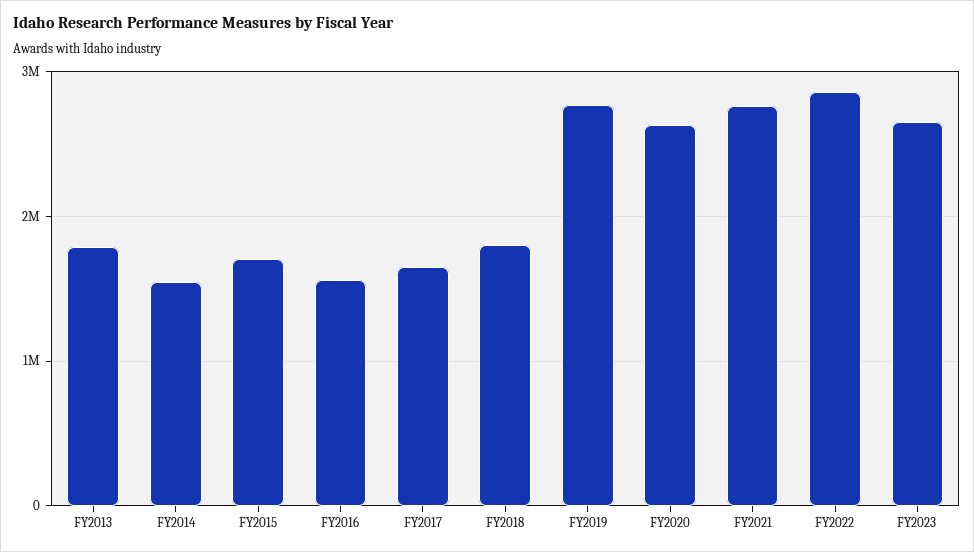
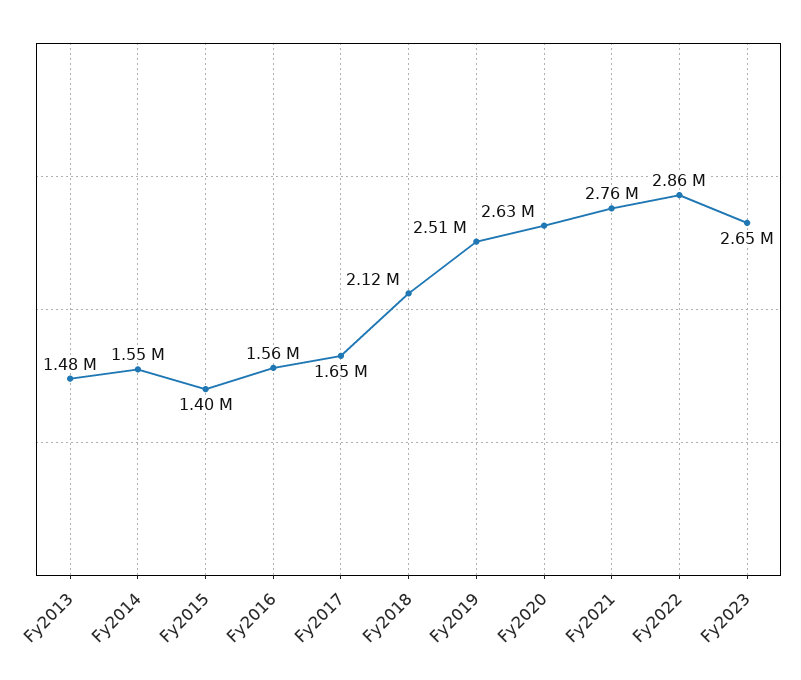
FY2013: 1800000 -> 1480000
FY2015: 1700000 -> 1400000
FY2018: 1800000 -> 2120000
FY2019: 2800000 -> 2510000

